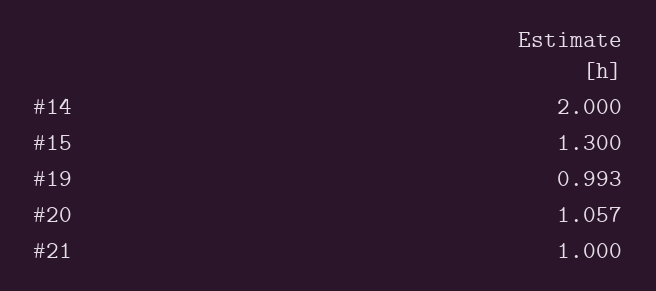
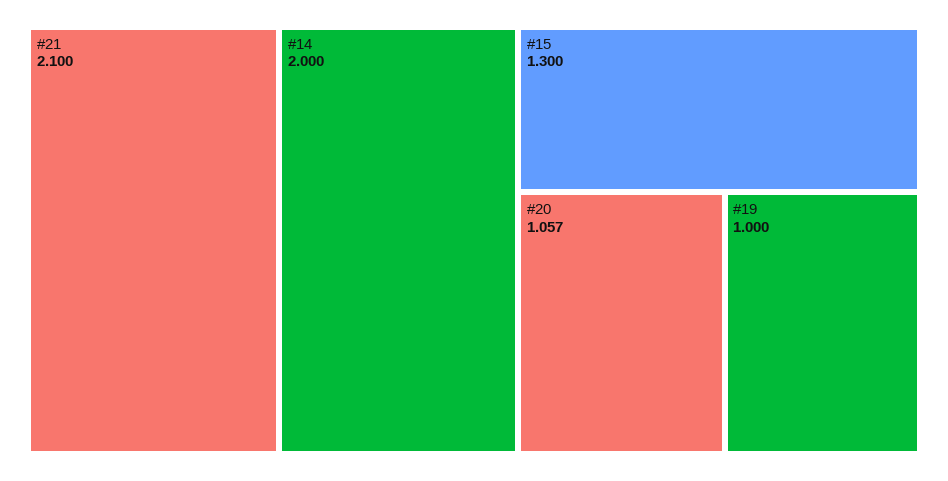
#19: 0.993 -> 1
#21: 1 -> 2.1

